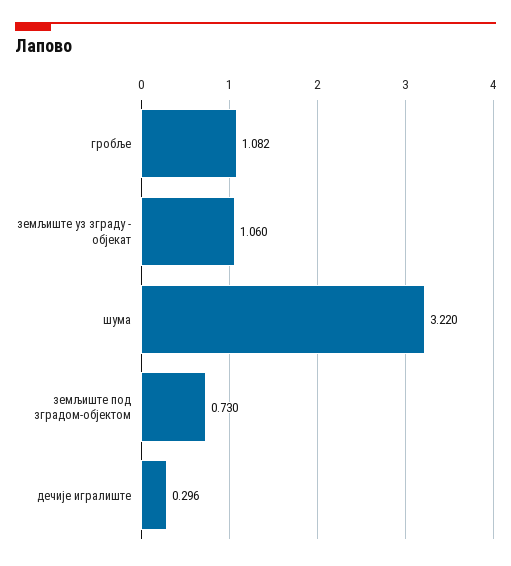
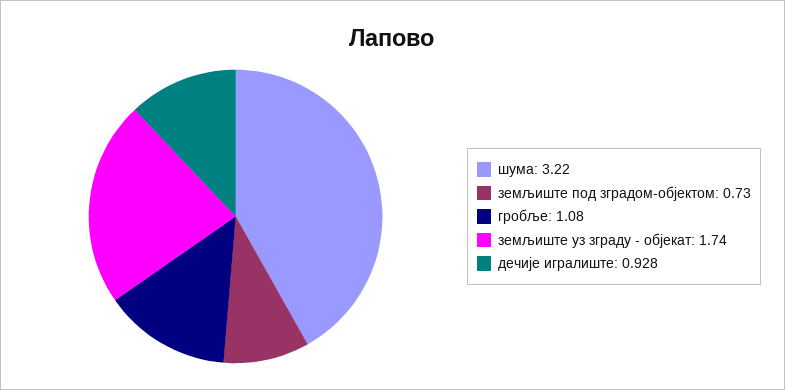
гробље: 1.082 -> 1.08
земљиште уз зграду - објекат: 1.06 -> 1.74
дечије игралиште: 0.296 -> 0.928

